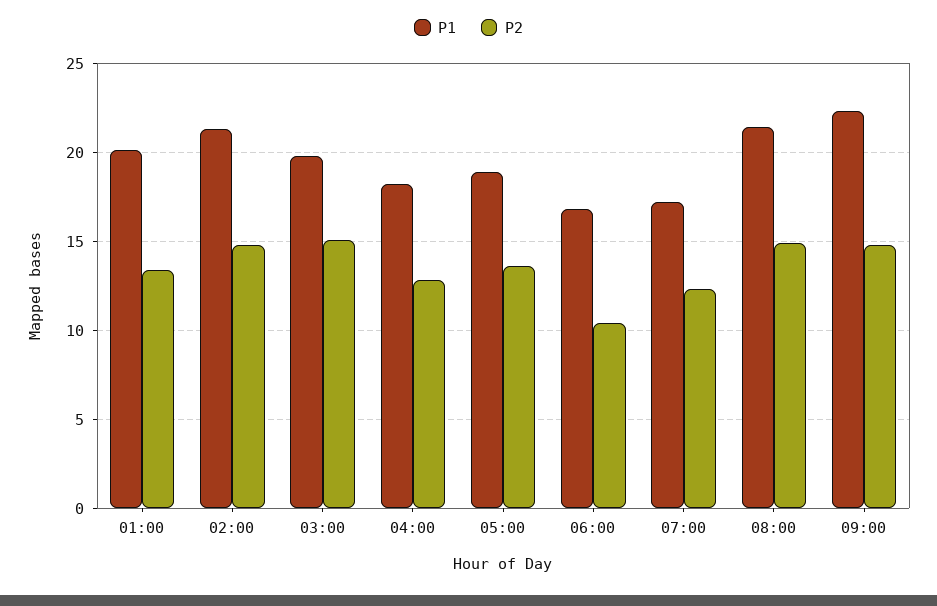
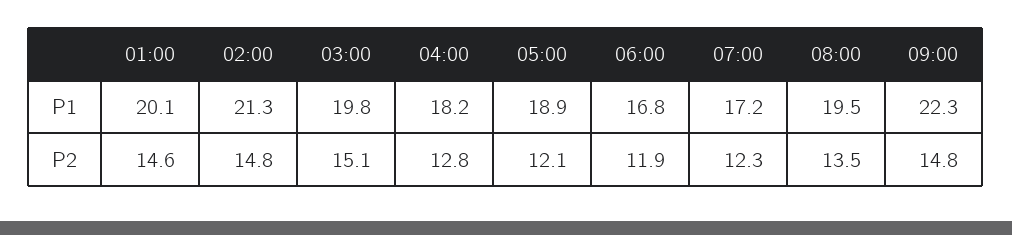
P2, 01:00: 13.5 -> 14.6
P2, 05:00: 13.5 -> 12.1
P2, 06:00: 10.5 -> 11.9
P1, 08:00: 21.5 -> 19.5
P2, 08:00: 15 -> 13.5

